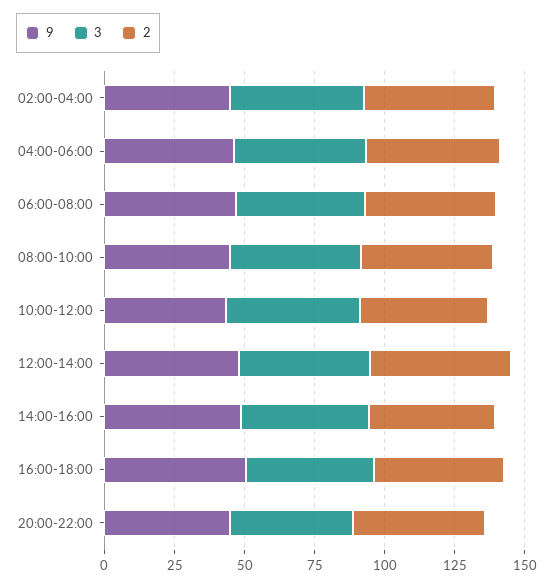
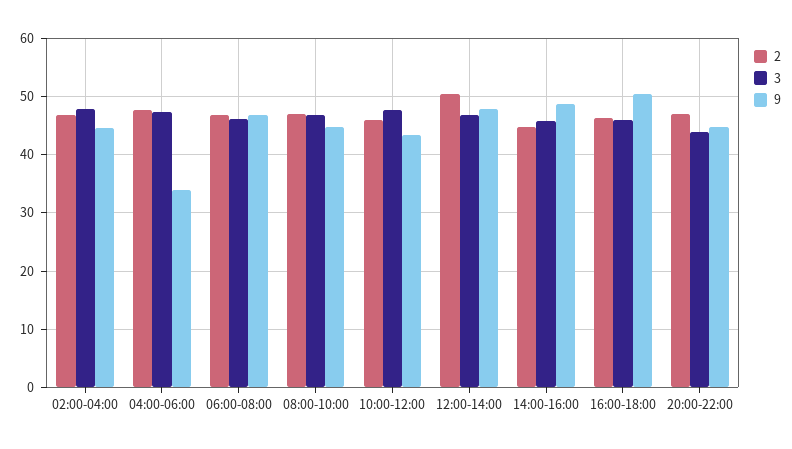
9, 04:00-06:00: 45 -> 34

